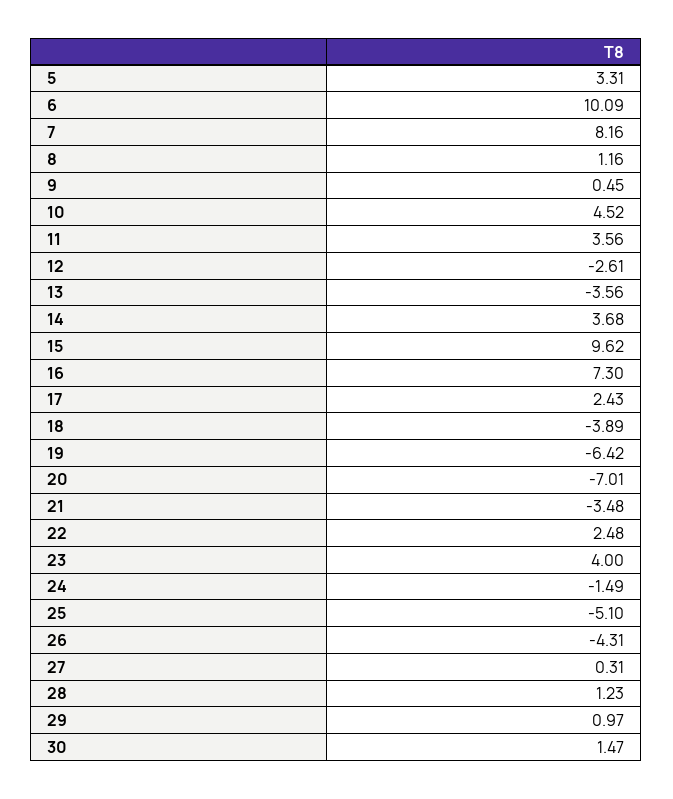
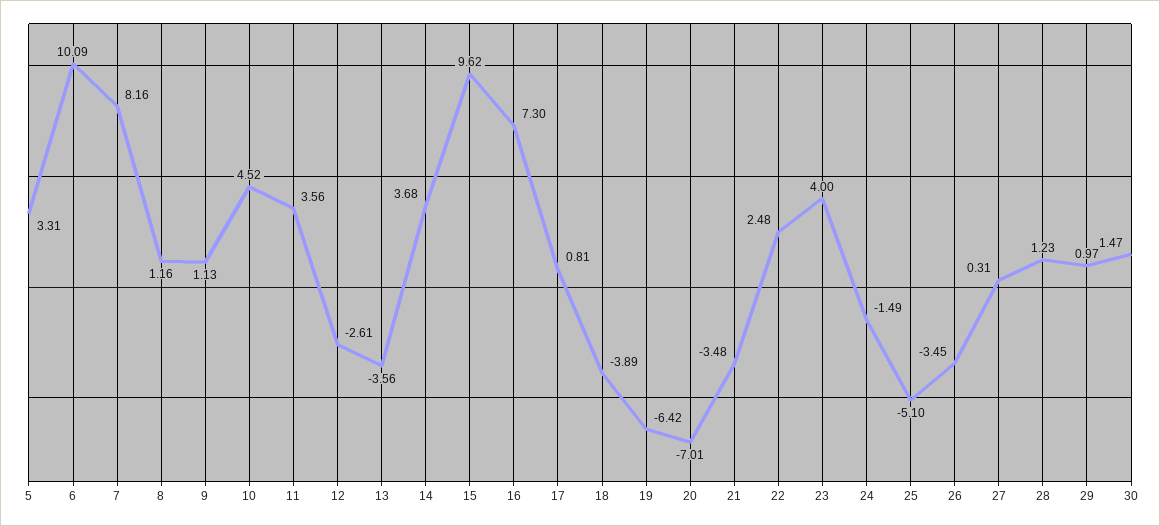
9: 0.45 -> 1.13
17: 2.43 -> 0.81
26: -4.31 -> -3.45

